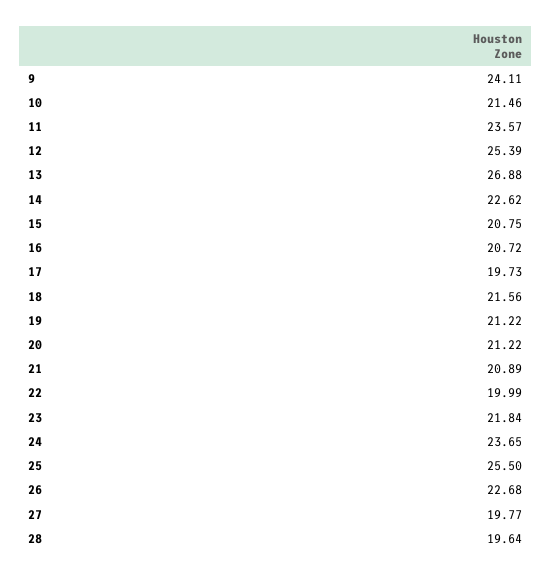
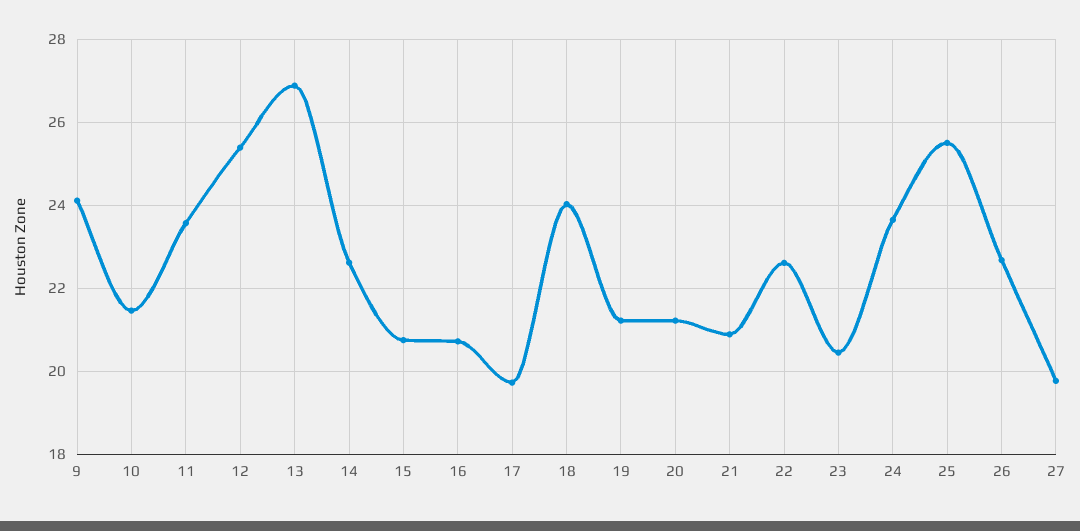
18: 21.56 -> 24
22: 19.99 -> 22.6
23: 21.84 -> 20.4
28: 19.64 -> none

